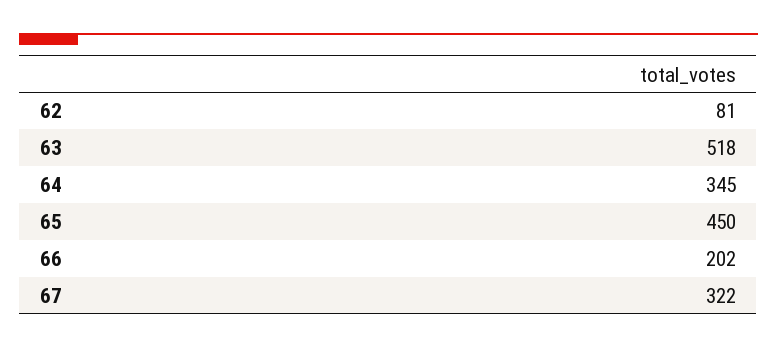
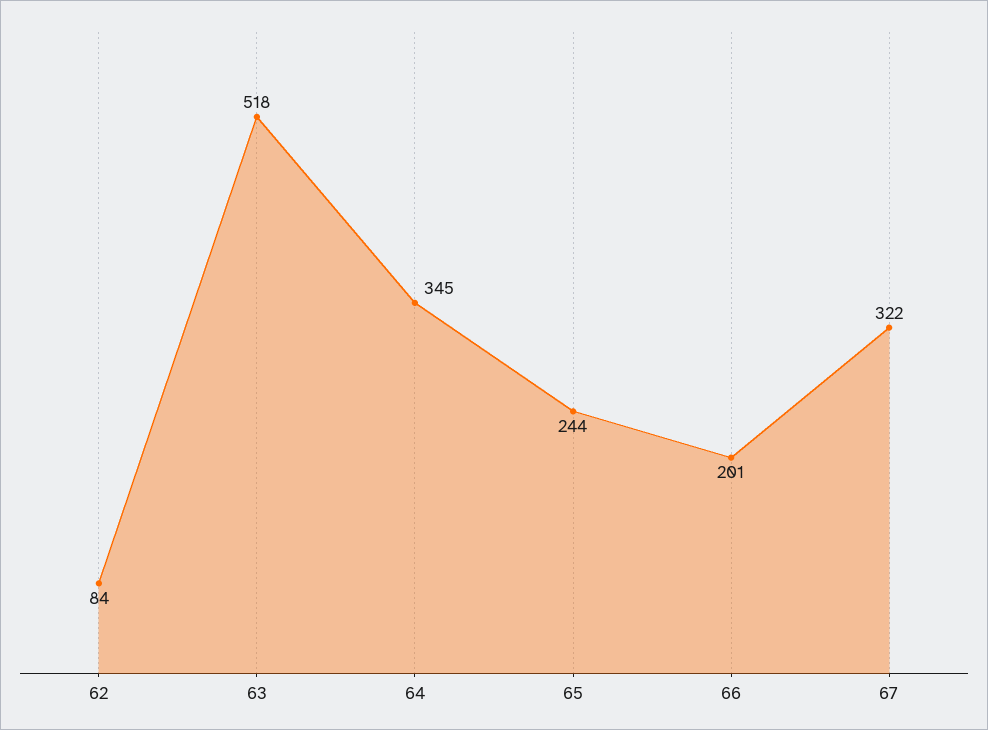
62: 81 -> 84
65: 450 -> 244
66: 202 -> 201

